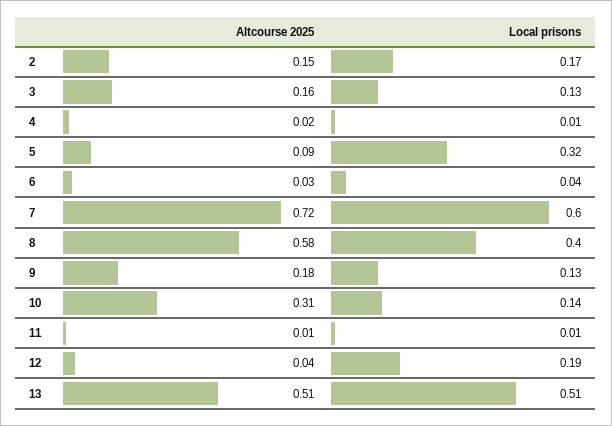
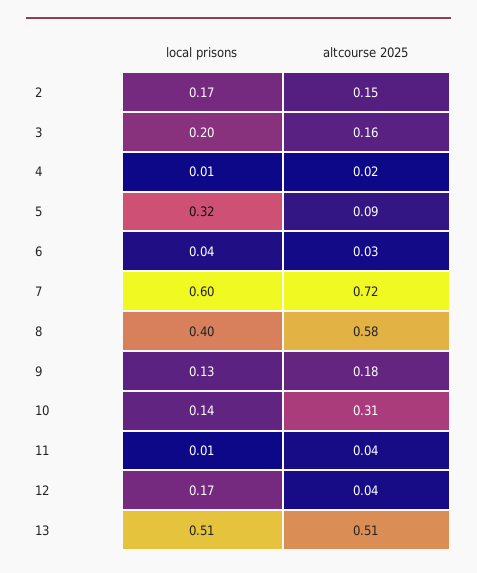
Local prisons, 3: 0.13 -> 0.2
Altcourse 2025, 11: 0.01 -> 0.04
Local prisons, 12: 0.19 -> 0.17

